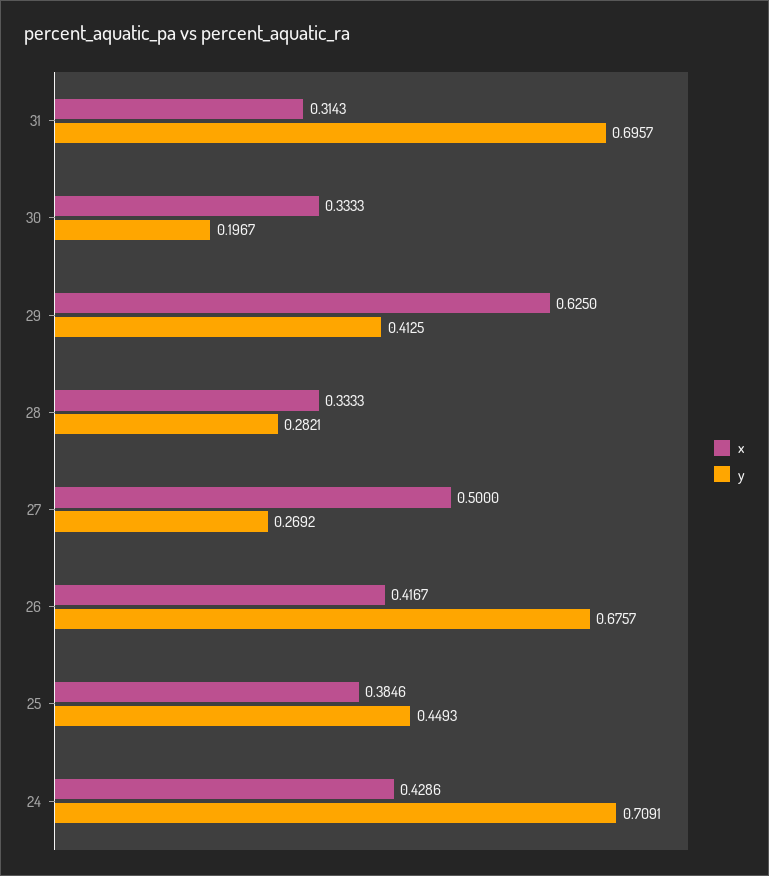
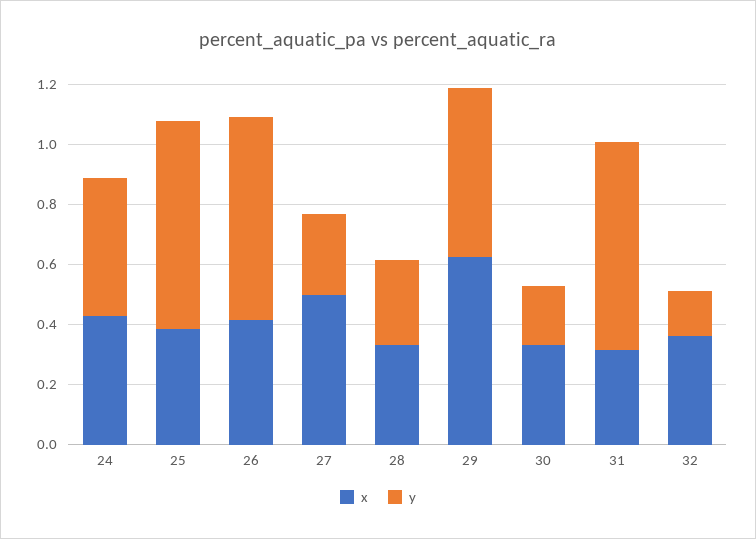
y, 29: 0.4125 -> 0.55
y, 25: 0.4493 -> 0.7
y, 24: 0.7091 -> 0.45
x, 32: none -> 0.35
y, 32: none -> 0.15

